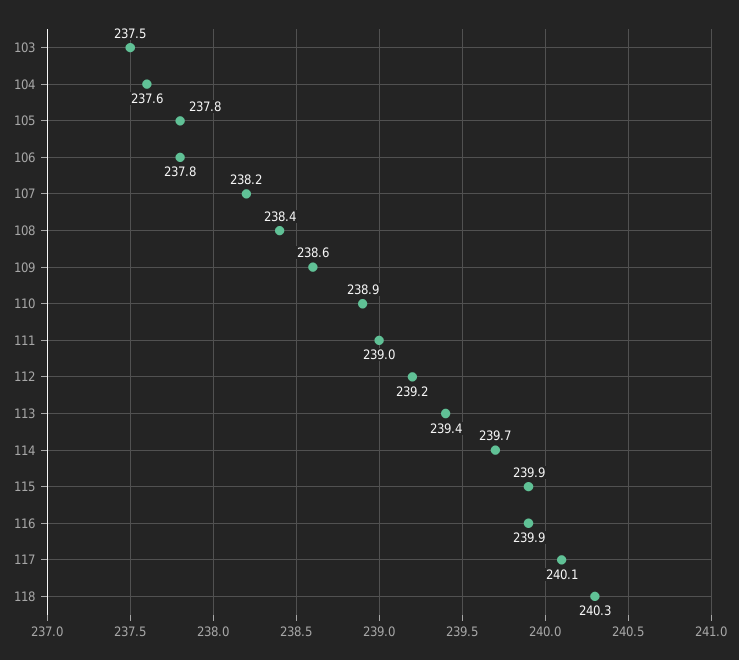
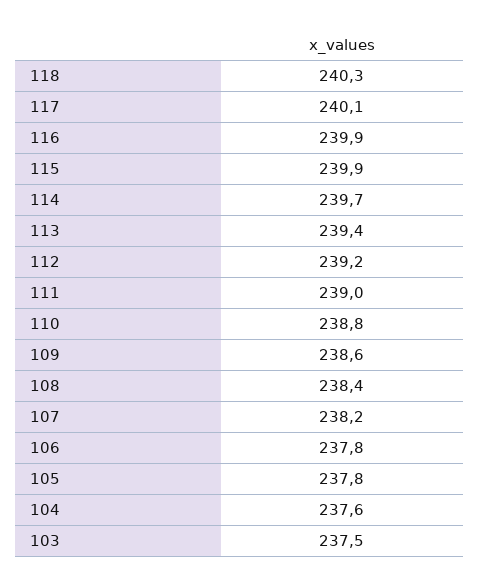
110: 238.9 -> 238.8

